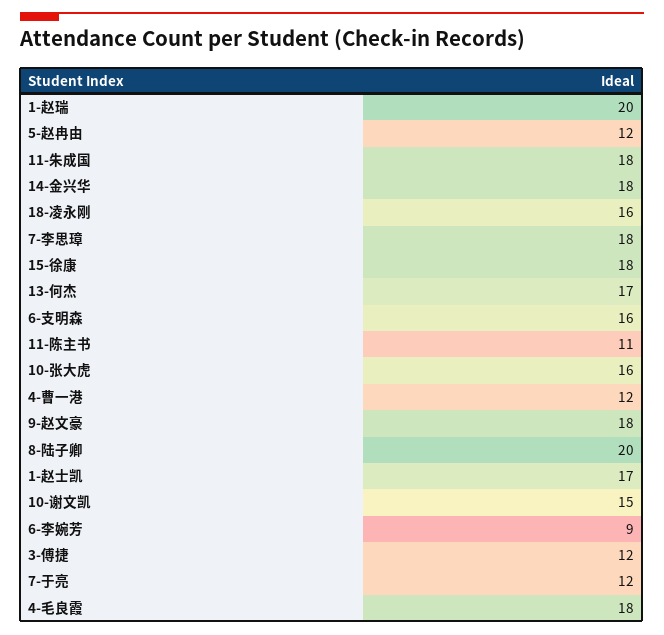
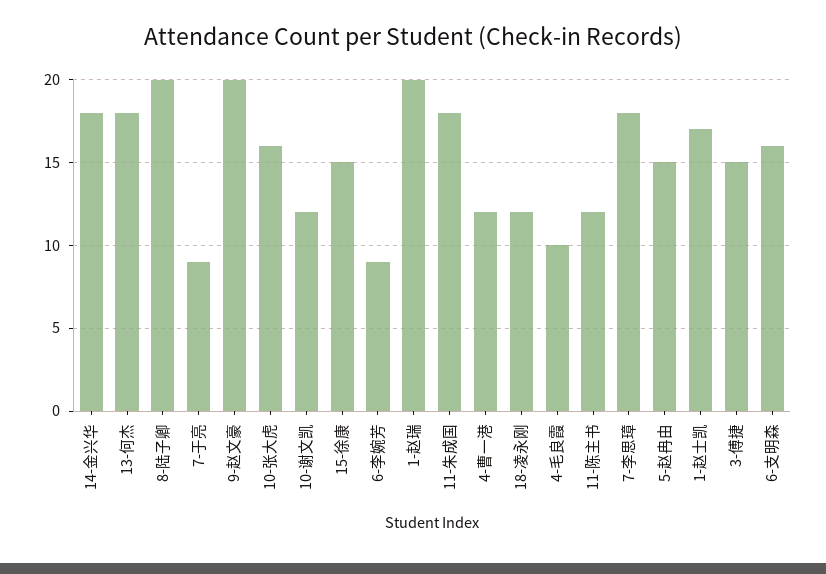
5-赵冉由: 12 -> 15
18-凌永刚: 16 -> 12
15-徐康: 18 -> 15
13-何杰: 17 -> 18
11-陈主书: 11 -> 12
9-赵文豪: 18 -> 20
10-谢文凯: 15 -> 12
3-傅捷: 12 -> 15
7-于亮: 12 -> 9
4-毛良霞: 18 -> 10

